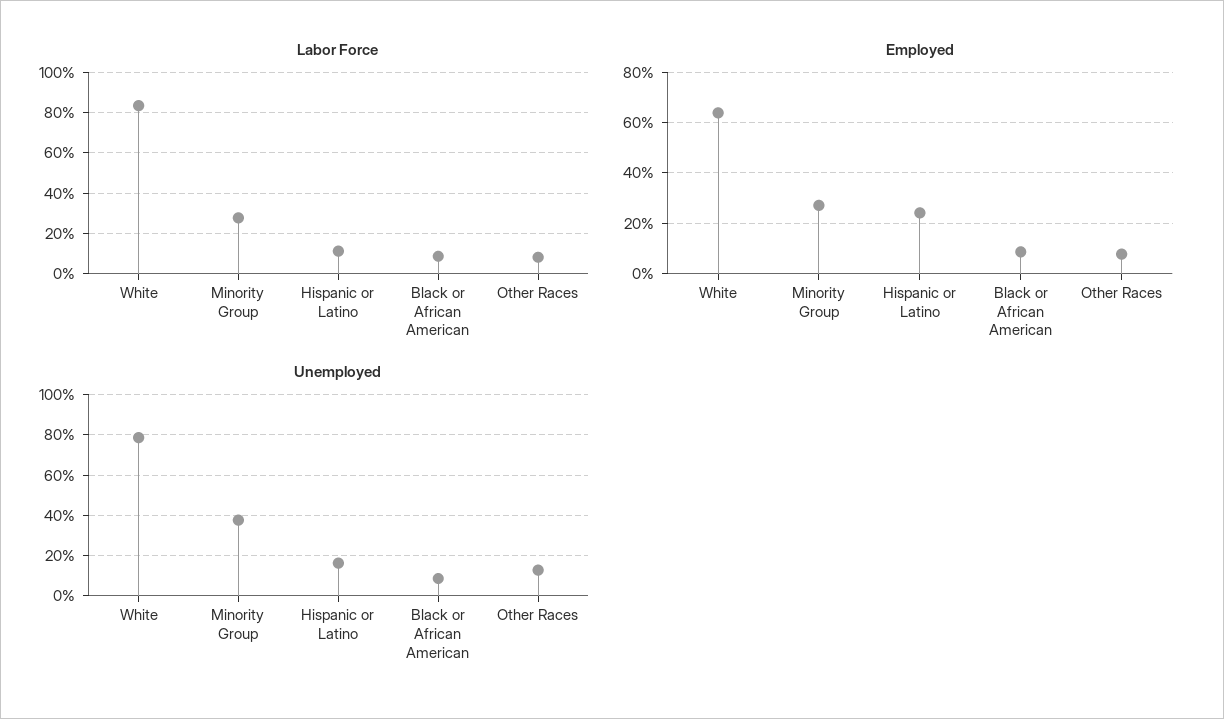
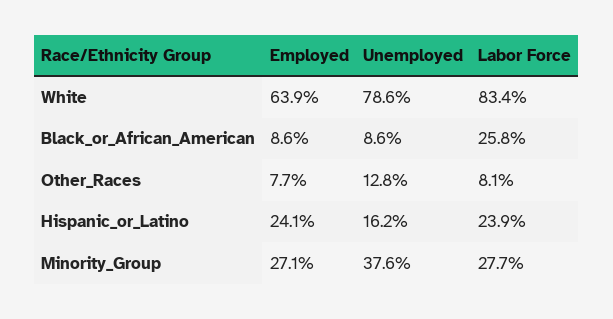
Labor Force, Hispanic or Latino: 10 -> 23.9
Labor Force, Black or African American: 10 -> 25.8

